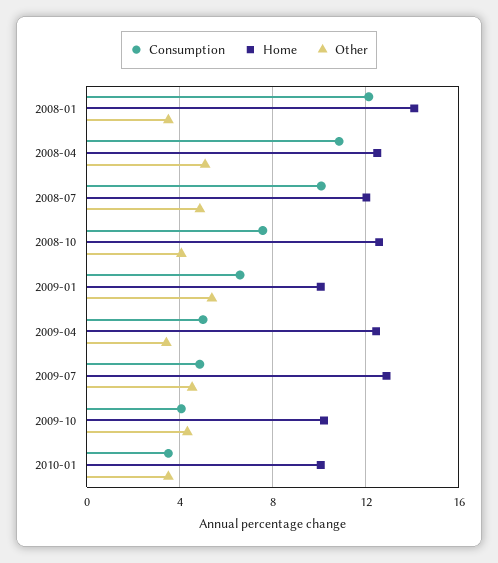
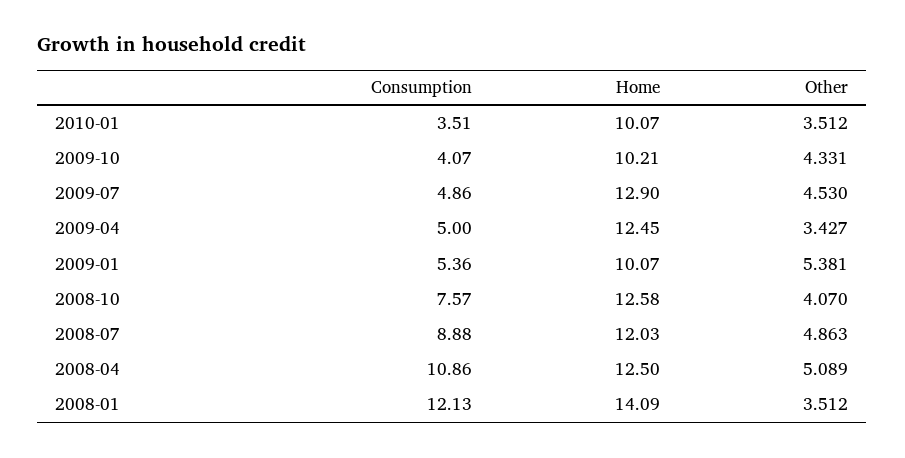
Consumption, 2008-07: 10 -> 8.88
Consumption, 2009-01: 6.5 -> 5.36

